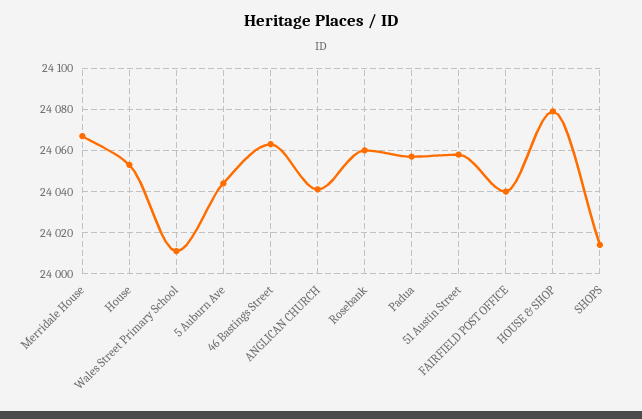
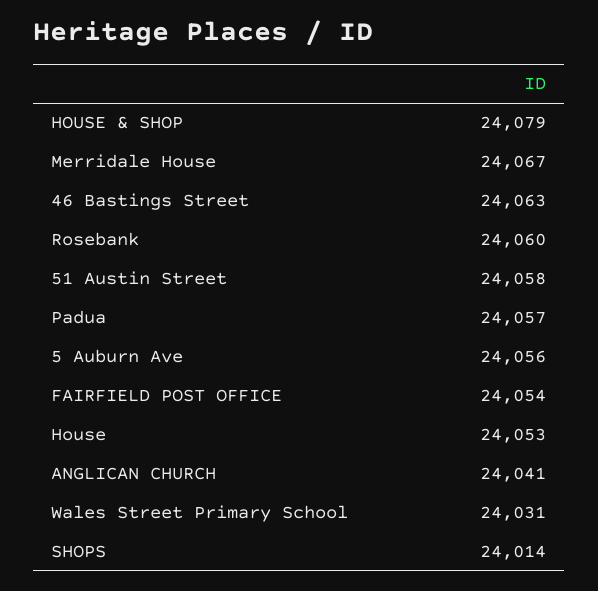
Wales Street Primary School: 24010 -> 24031
5 Auburn Ave: 24045 -> 24056
FAIRFIELD POST OFFICE: 24040 -> 24054

